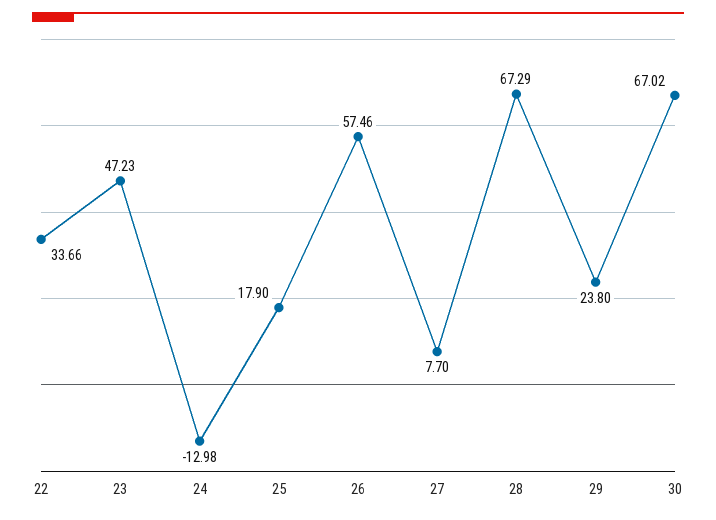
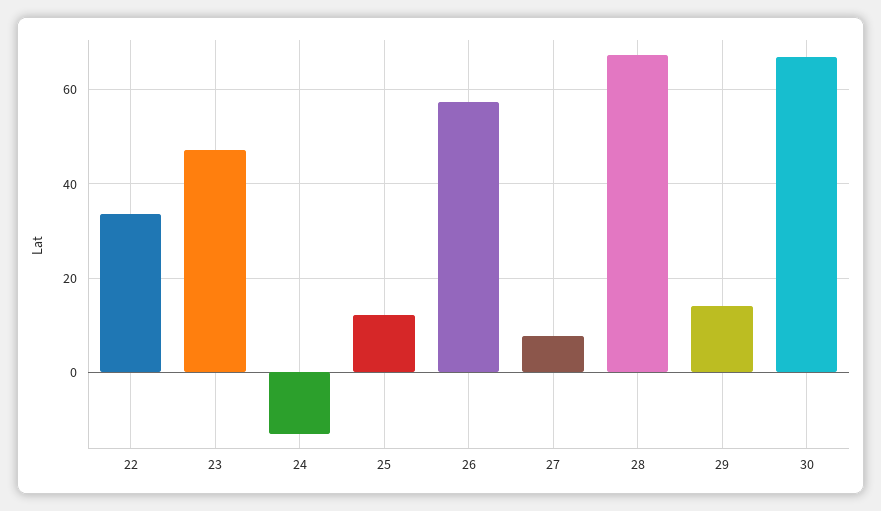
25: 17.9 -> 12
29: 23.8 -> 14

